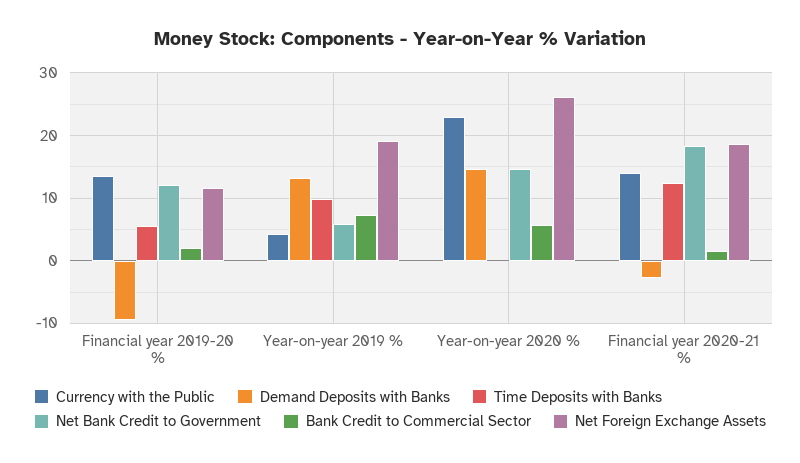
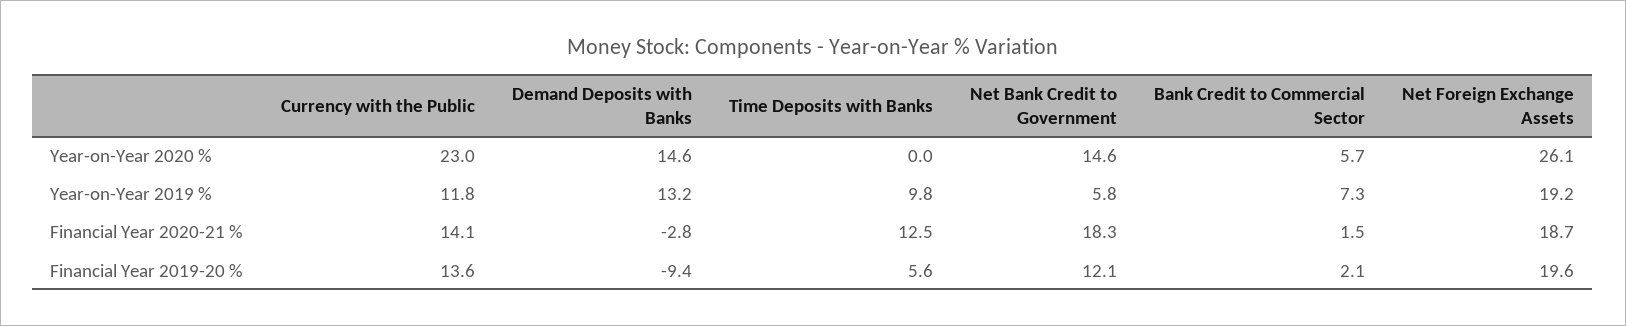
Net Foreign Exchange Assets, Financial year 2019-20 %: 12 -> 19.6
Currency with the Public, Year-on-year 2019 %: 4 -> 11.8

